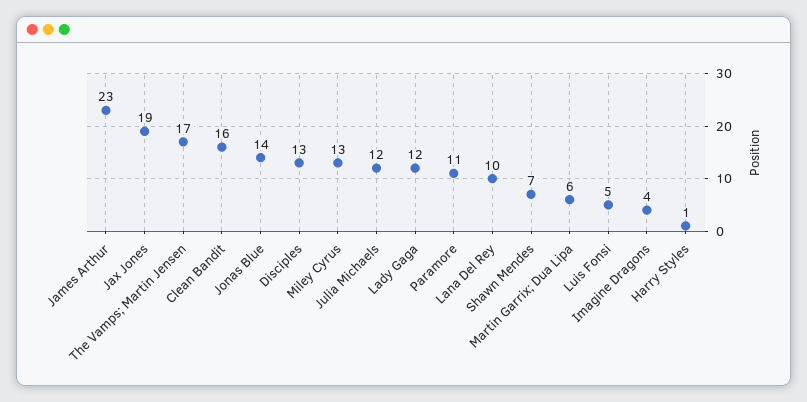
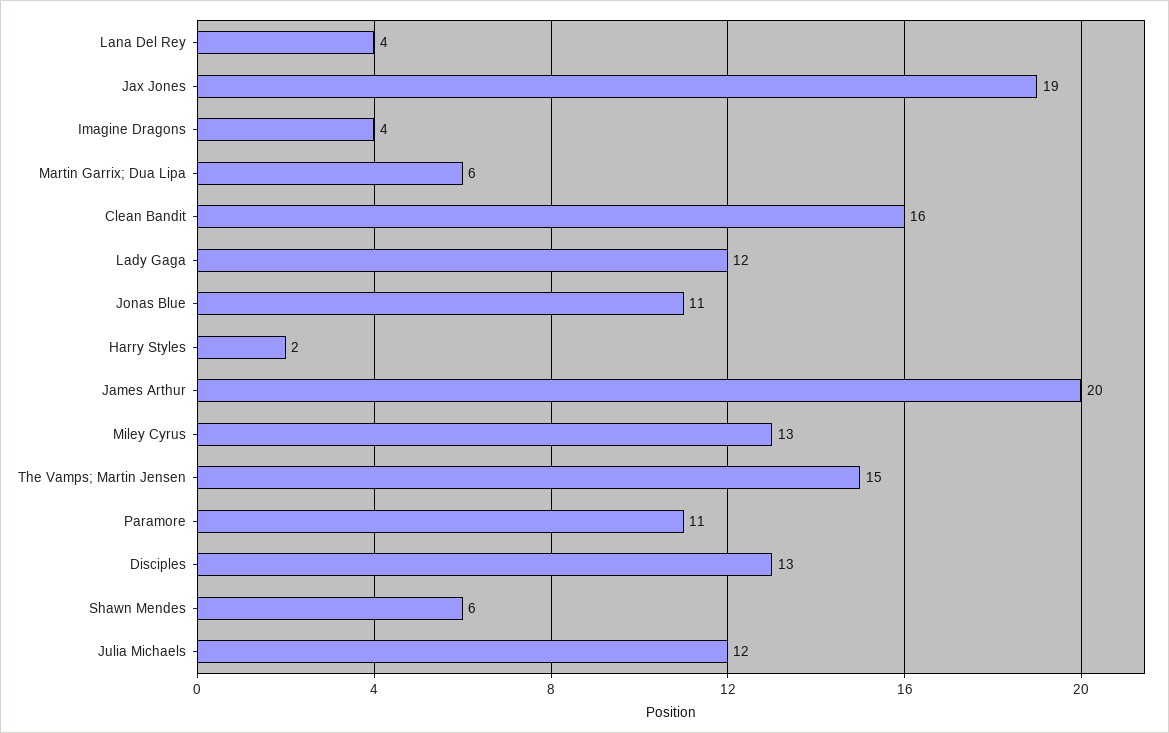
James Arthur: 23 -> 20
The Vamps; Martin Jensen: 17 -> 15
Jonas Blue: 14 -> 11
Lana Del Rey: 10 -> 4
Shawn Mendes: 7 -> 6
Luis Fonsi: 5 -> none
Harry Styles: 1 -> 2

